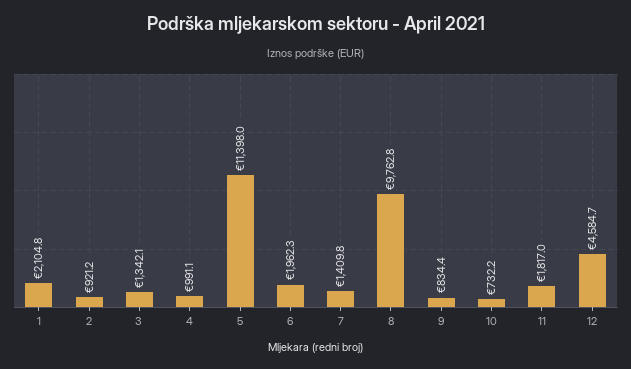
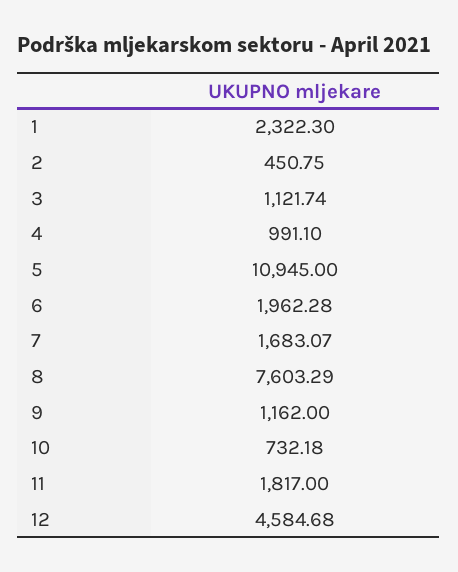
1: 2104.8 -> 2322.3
2: 921.2 -> 450.75
3: 1342.1 -> 1121.74
5: 11398 -> 10945
7: 1409.8 -> 1683.07
8: 9762.8 -> 7603.29
9: 834.4 -> 1162

